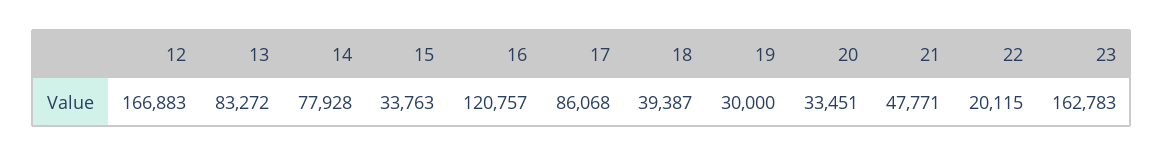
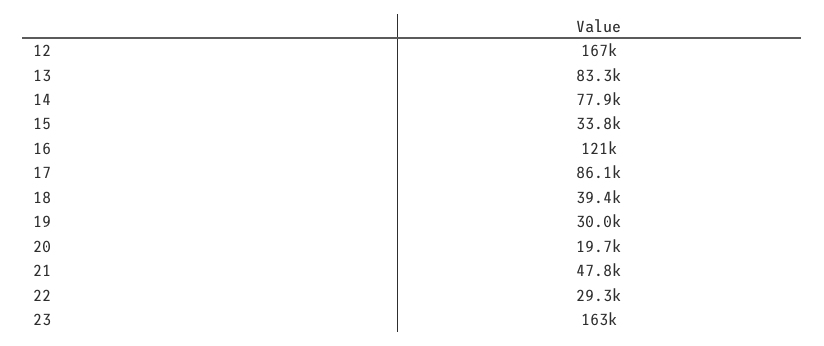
20: 33451 -> 19700
22: 20115 -> 29300

